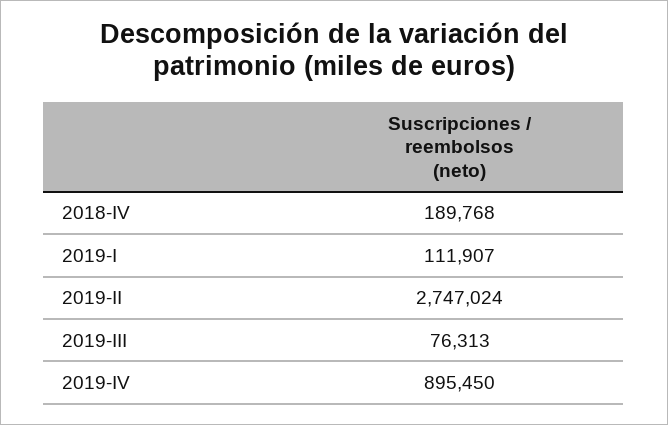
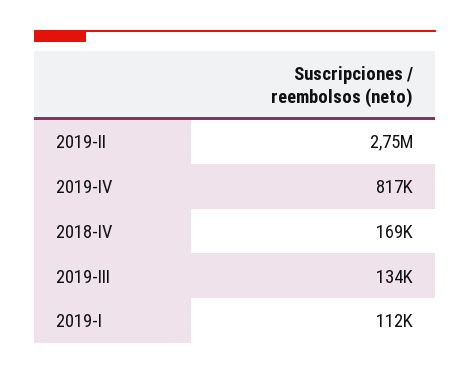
2018-IV: 189768 -> 169000
2019-III: 76313 -> 134000
2019-IV: 895450 -> 817000

